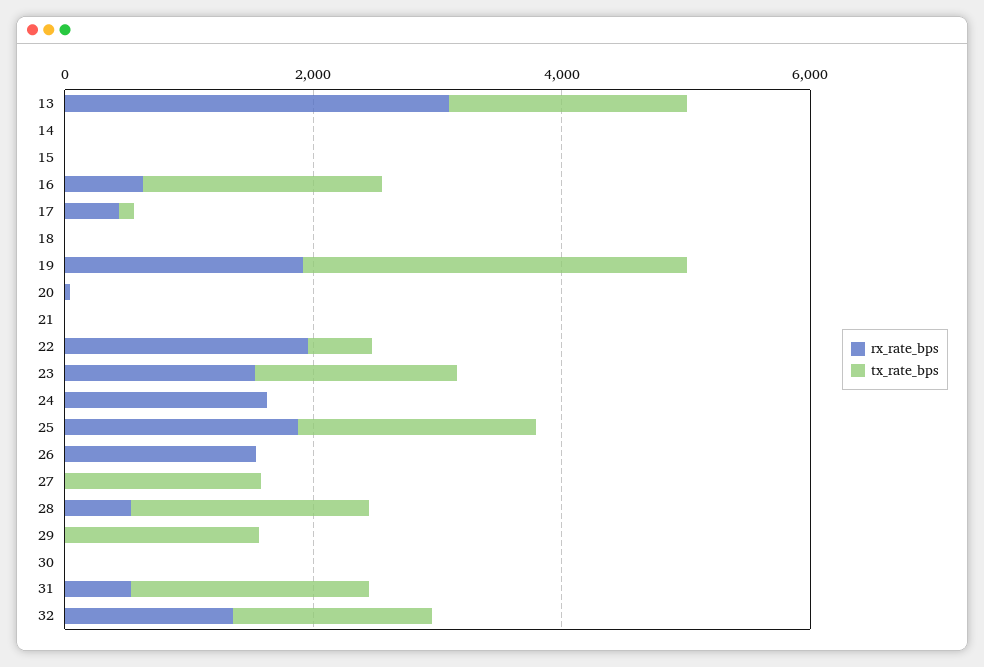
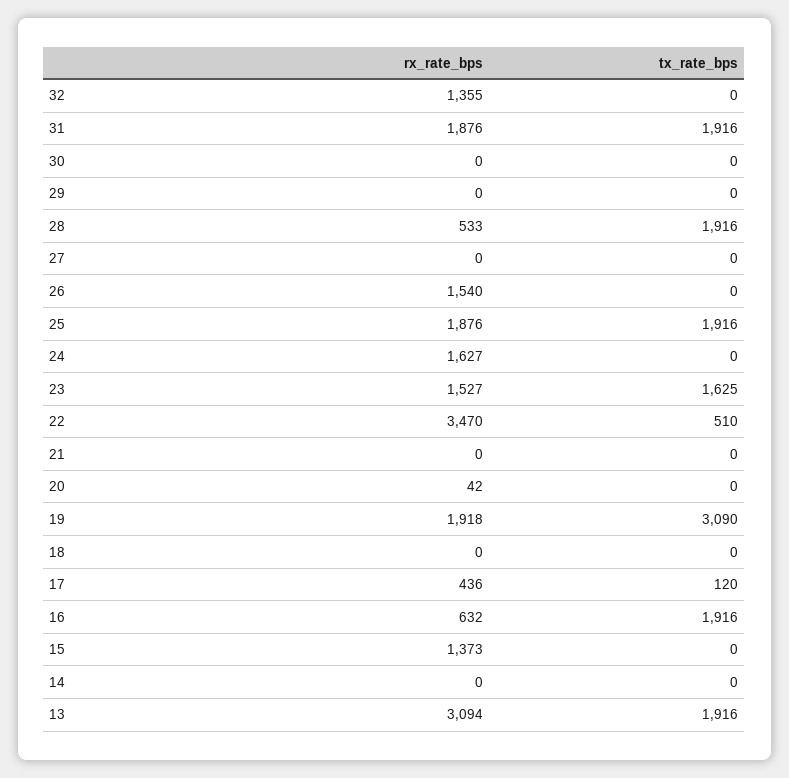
rx_rate_bps, 15: 0 -> 1373
rx_rate_bps, 22: 2000 -> 3470
tx_rate_bps, 27: 1500 -> 0
tx_rate_bps, 29: 1500 -> 0
rx_rate_bps, 31: 500 -> 1876
tx_rate_bps, 32: 1500 -> 0

